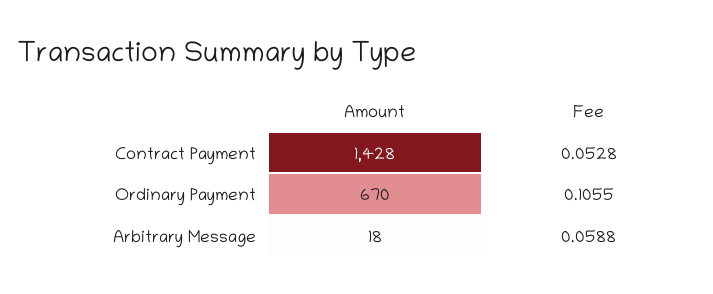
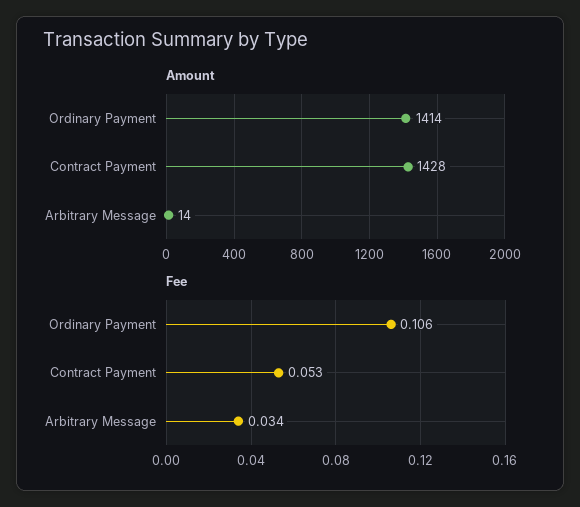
Amount, Ordinary Payment: 670 -> 1414
Amount, Arbitrary Message: 18 -> 14
Fee, Arbitrary Message: 0.0588 -> 0.034

